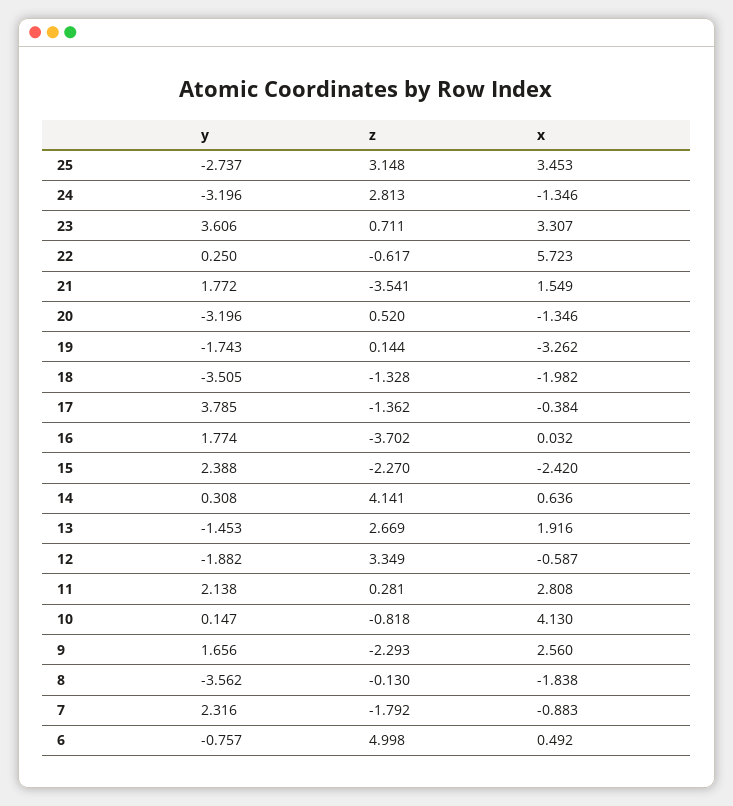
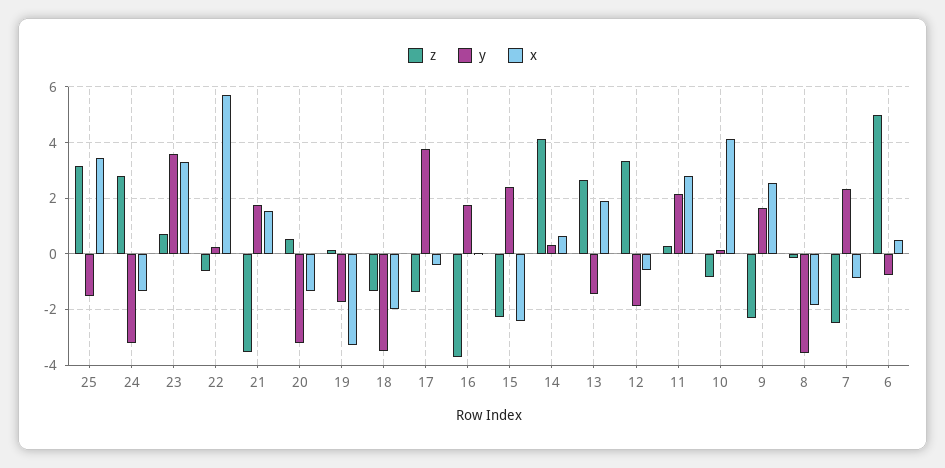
y, 25: -2.737 -> -1.5
z, 7: -1.792 -> -2.5

